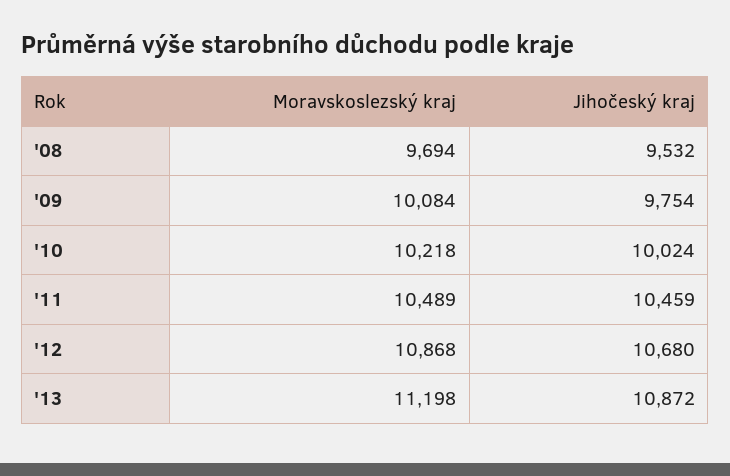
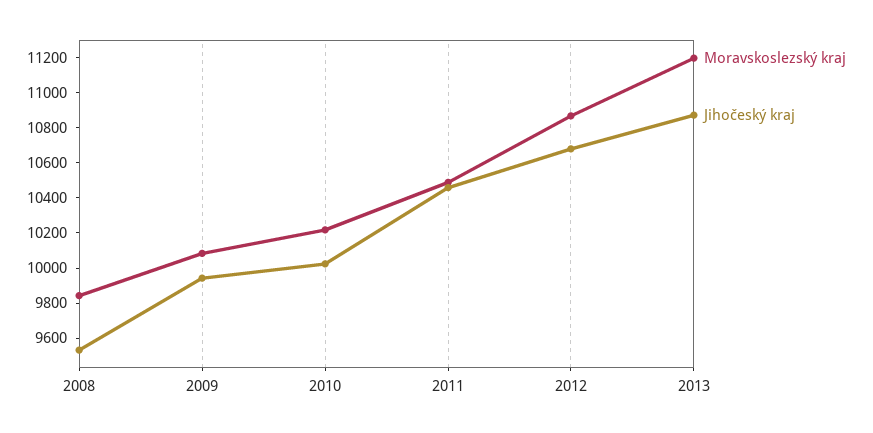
Moravskoslezský kraj, '08: 9694 -> 9850
Jihočeský kraj, '09: 9754 -> 9950

